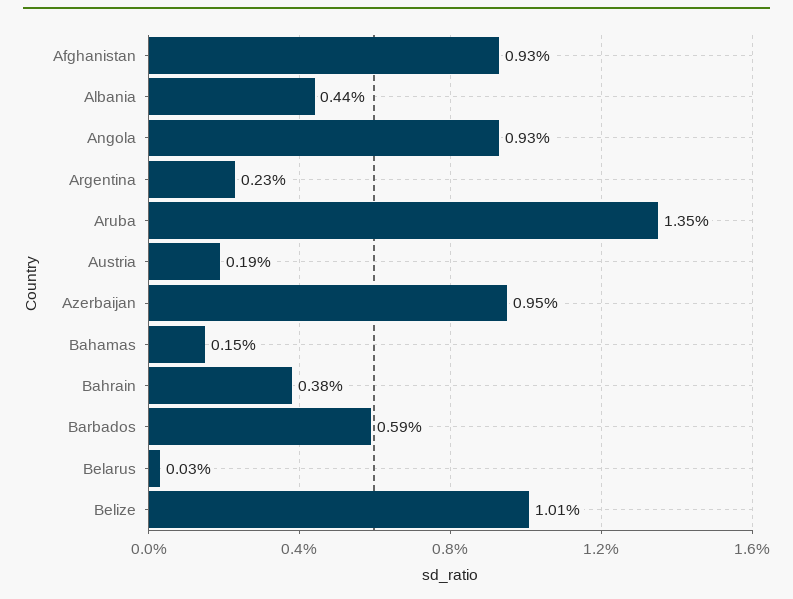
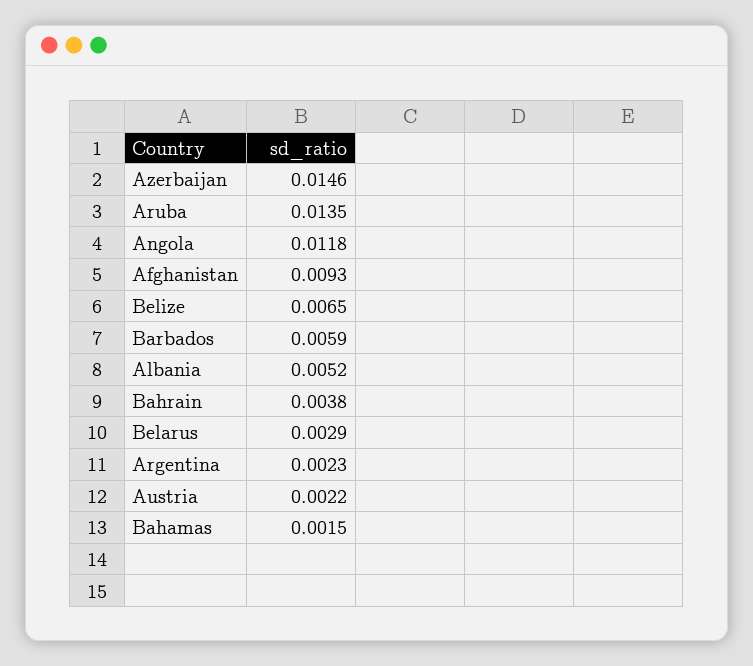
Albania: 0.0044 -> 0.0052
Angola: 0.0093 -> 0.0118
Austria: 0.0019 -> 0.0022
Azerbaijan: 0.0095 -> 0.0146
Belarus: 0.0003 -> 0.0029
Belize: 0.0101 -> 0.0065

